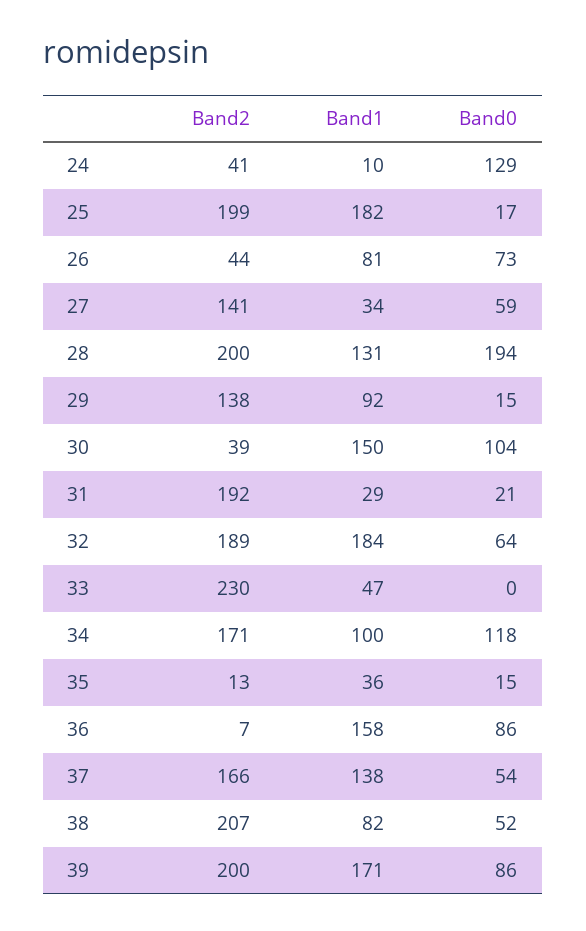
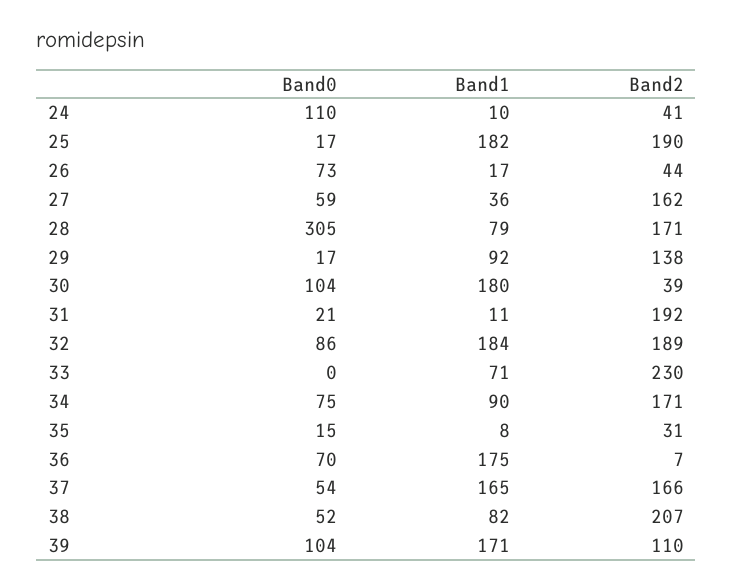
Band0, 24: 129 -> 110
Band2, 25: 199 -> 190
Band1, 26: 81 -> 17
Band2, 27: 141 -> 162
Band1, 27: 34 -> 36
Band2, 28: 200 -> 171
Band1, 28: 131 -> 79
Band0, 28: 194 -> 305
Band0, 29: 15 -> 17
Band1, 30: 150 -> 180
Band1, 31: 29 -> 11
Band0, 32: 64 -> 86
Band1, 33: 47 -> 71
Band1, 34: 100 -> 90
Band0, 34: 118 -> 75
Band2, 35: 13 -> 31
Band1, 35: 36 -> 8
Band1, 36: 158 -> 175
Band0, 36: 86 -> 70
Band1, 37: 138 -> 165
Band2, 39: 200 -> 110
Band0, 39: 86 -> 104

